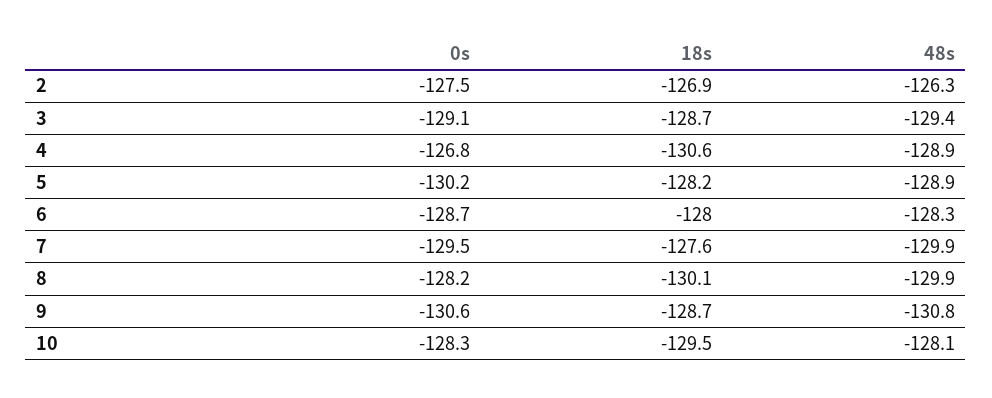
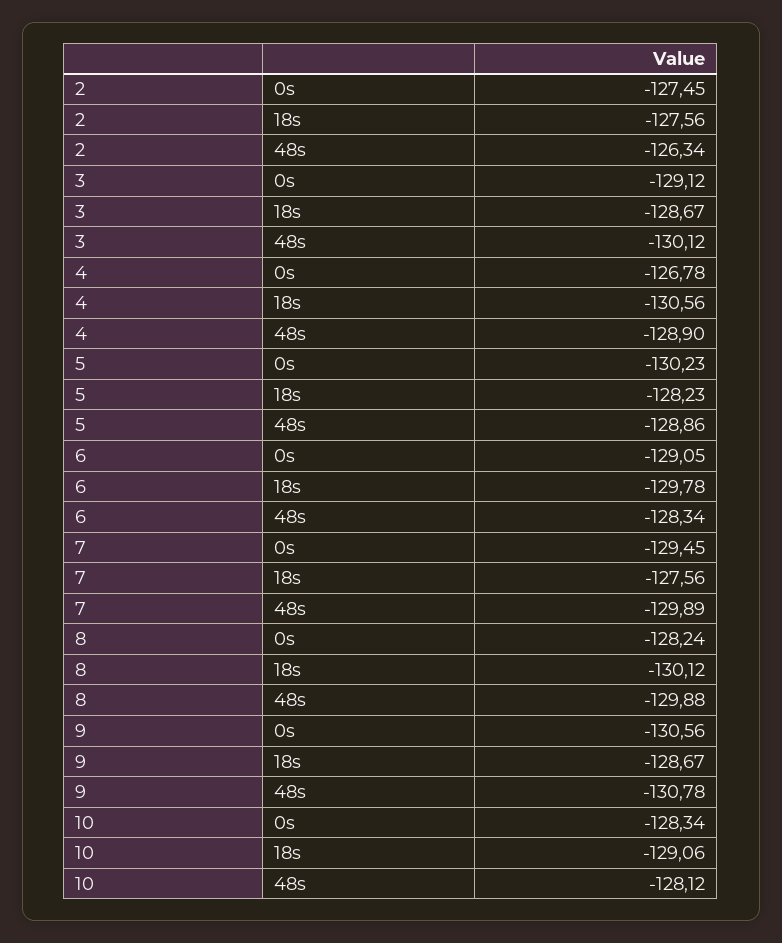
18s, 2: -126.9 -> -127.56
48s, 3: -129.4 -> -130.12
0s, 6: -128.7 -> -129.05
18s, 6: -128 -> -129.78
18s, 10: -129.5 -> -129.06

